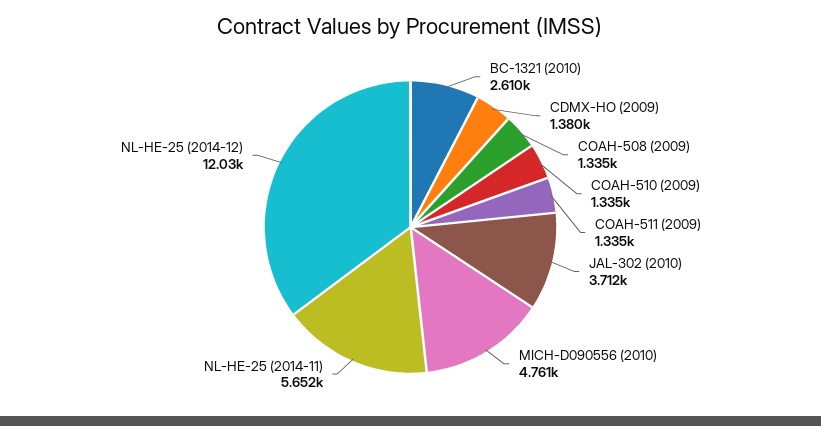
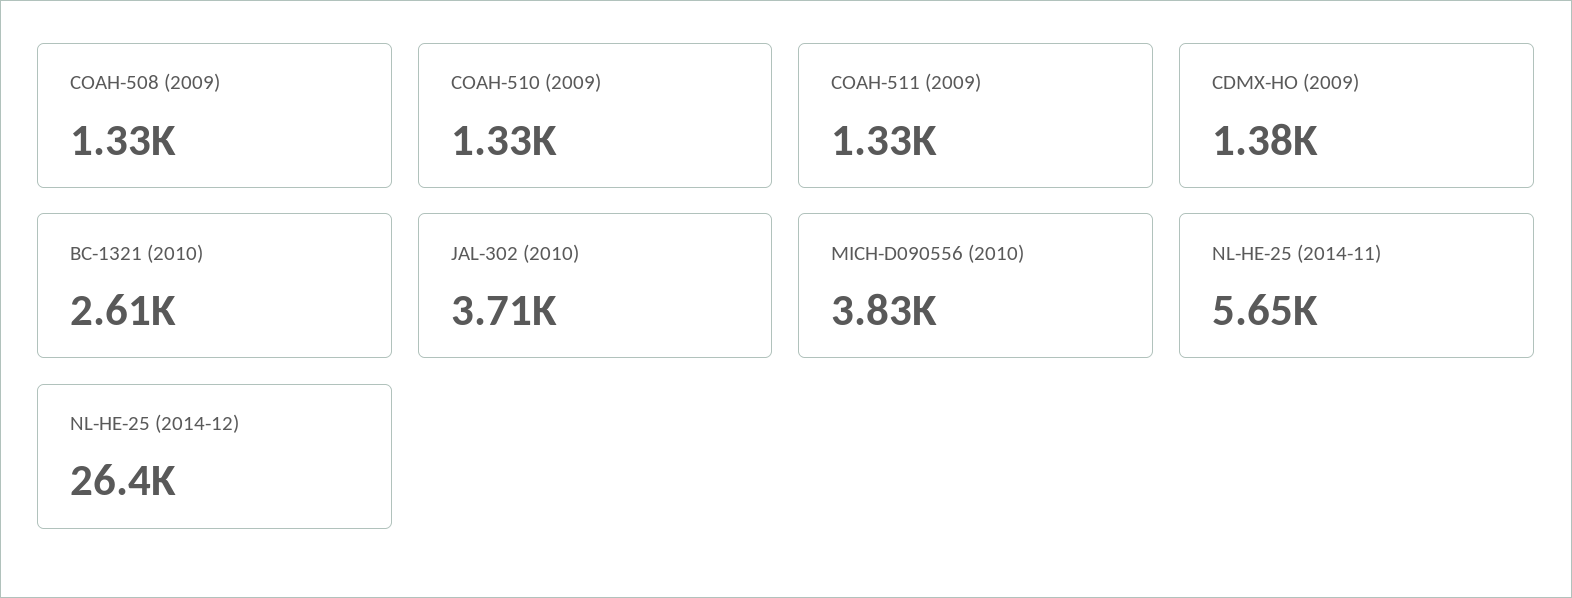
MICH-D090556 (2010): 4761 -> 3830
NL-HE-25 (2014-12): 12030 -> 26400

